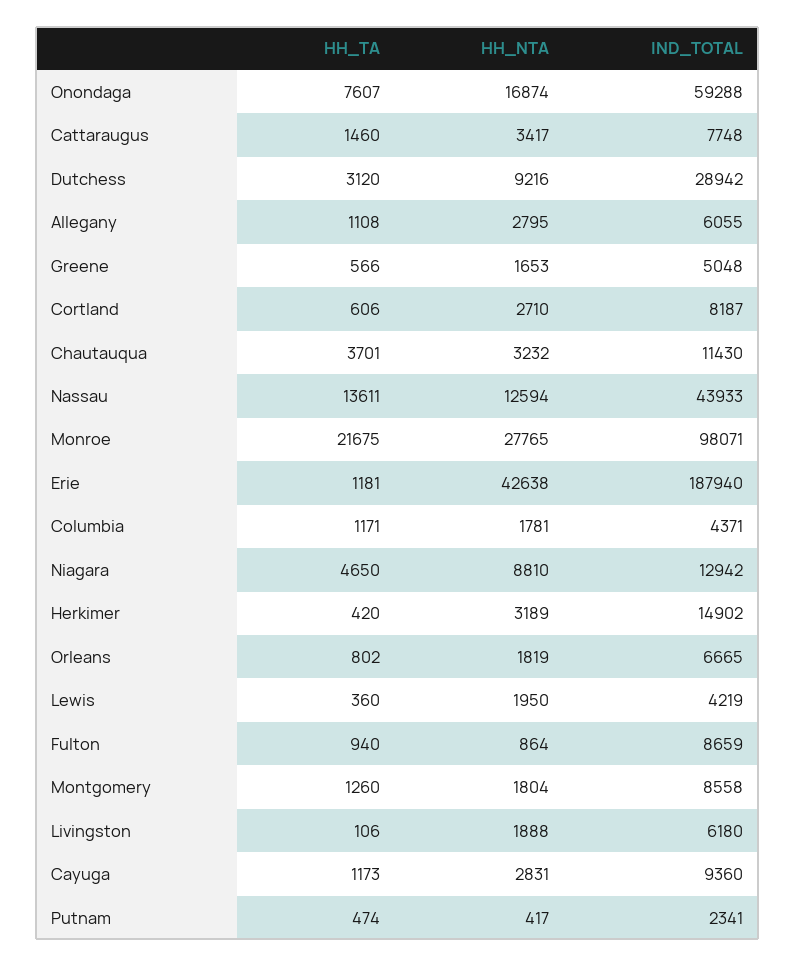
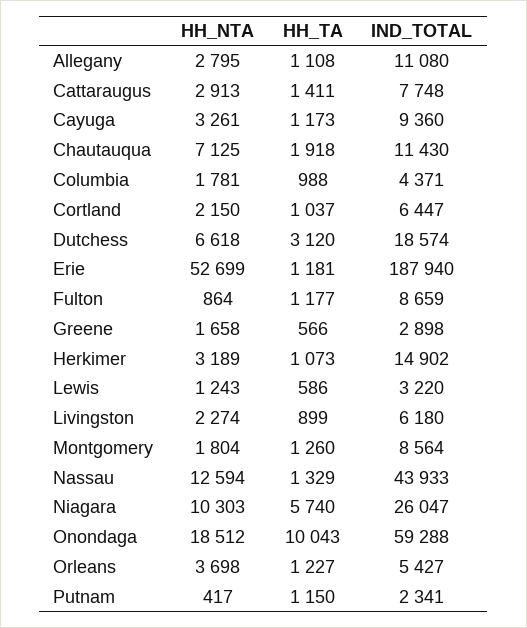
HH_TA, Onondaga: 7607 -> 10043
HH_NTA, Onondaga: 16874 -> 18512
HH_TA, Cattaraugus: 1460 -> 1411
HH_NTA, Cattaraugus: 3417 -> 2913
HH_NTA, Dutchess: 9216 -> 6618
IND_TOTAL, Dutchess: 28942 -> 18574
IND_TOTAL, Allegany: 6055 -> 11080
HH_NTA, Greene: 1653 -> 1658
IND_TOTAL, Greene: 5048 -> 2898
HH_TA, Cortland: 606 -> 1037
HH_NTA, Cortland: 2710 -> 2150
IND_TOTAL, Cortland: 8187 -> 6447
HH_TA, Chautauqua: 3701 -> 1918
HH_NTA, Chautauqua: 3232 -> 7125
HH_TA, Nassau: 13611 -> 1329
HH_TA, Monroe: 21675 -> none
HH_NTA, Monroe: 27765 -> none
IND_TOTAL, Monroe: 98071 -> none
HH_NTA, Erie: 42638 -> 52699
HH_TA, Columbia: 1171 -> 988
HH_TA, Niagara: 4650 -> 5740
HH_NTA, Niagara: 8810 -> 10303
IND_TOTAL, Niagara: 12942 -> 26047
HH_TA, Herkimer: 420 -> 1073
HH_TA, Orleans: 802 -> 1227
HH_NTA, Orleans: 1819 -> 3698
IND_TOTAL, Orleans: 6665 -> 5427
HH_TA, Lewis: 360 -> 586
HH_NTA, Lewis: 1950 -> 1243
IND_TOTAL, Lewis: 4219 -> 3220
HH_TA, Fulton: 940 -> 1177
IND_TOTAL, Montgomery: 8558 -> 8564
HH_TA, Livingston: 106 -> 899
HH_NTA, Livingston: 1888 -> 2274
HH_NTA, Cayuga: 2831 -> 3261
HH_TA, Putnam: 474 -> 1150

